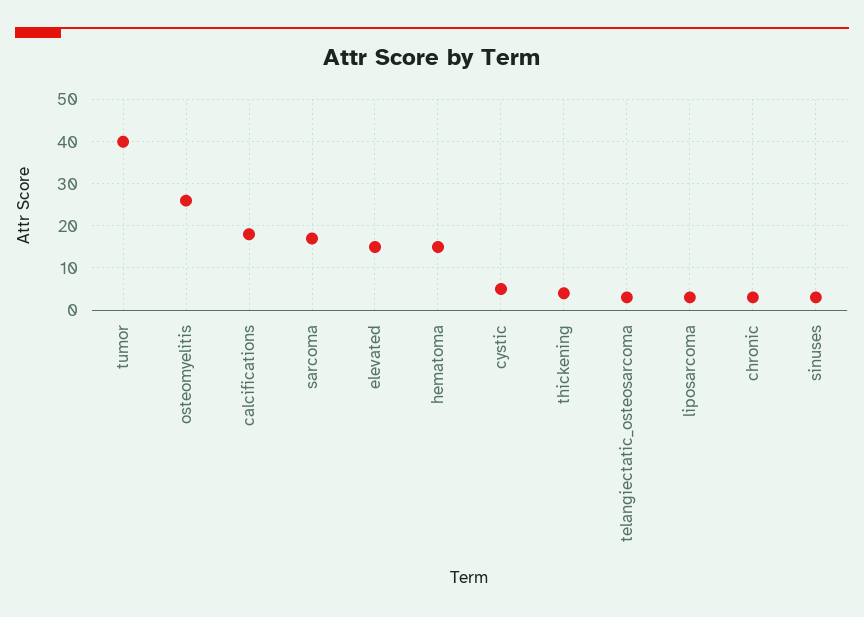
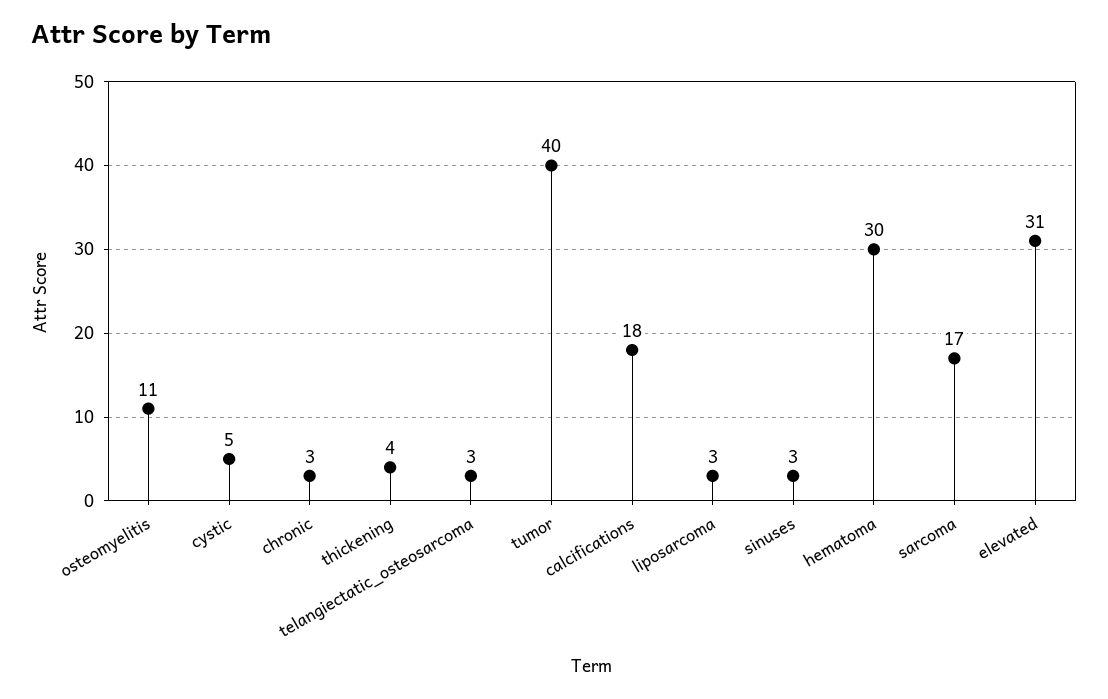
osteomyelitis: 25 -> 11
elevated: 15 -> 31
hematoma: 15 -> 30

